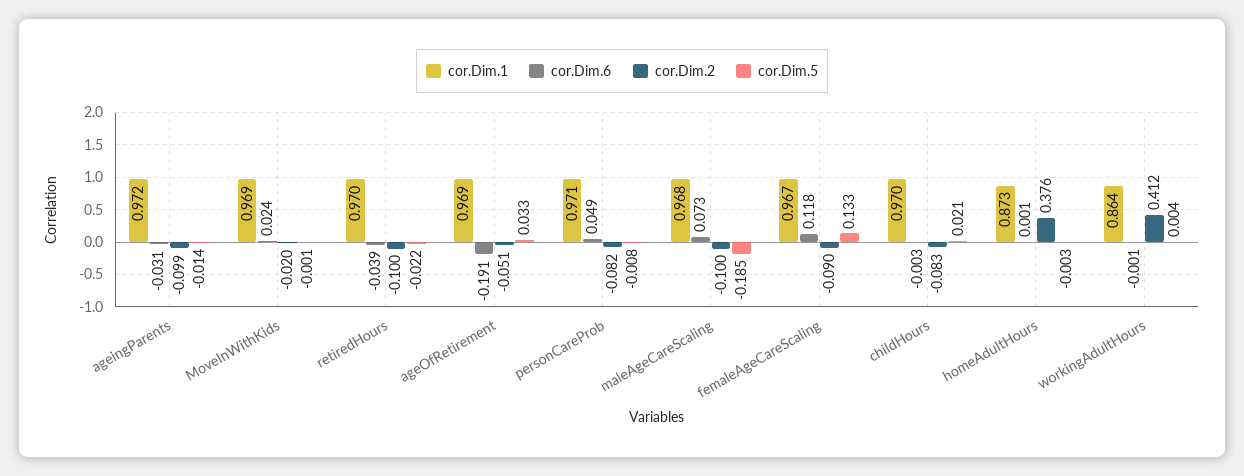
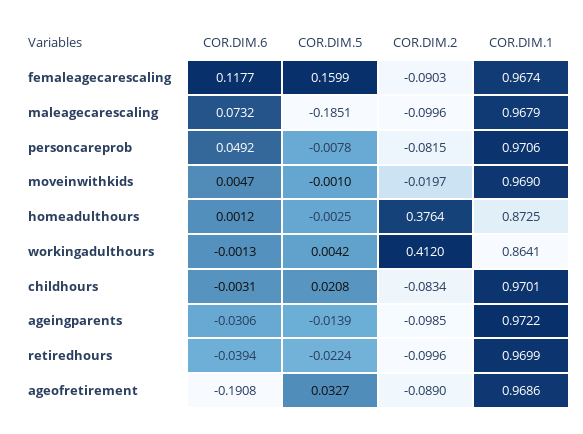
cor.Dim.6, MoveInWithKids: 0.024 -> 0.0047
cor.Dim.2, ageOfRetirement: -0.051 -> -0.089
cor.Dim.5, femaleAgeCareScaling: 0.133 -> 0.1599

